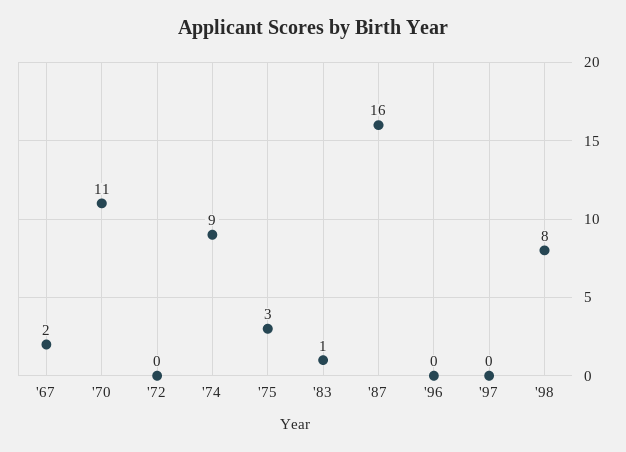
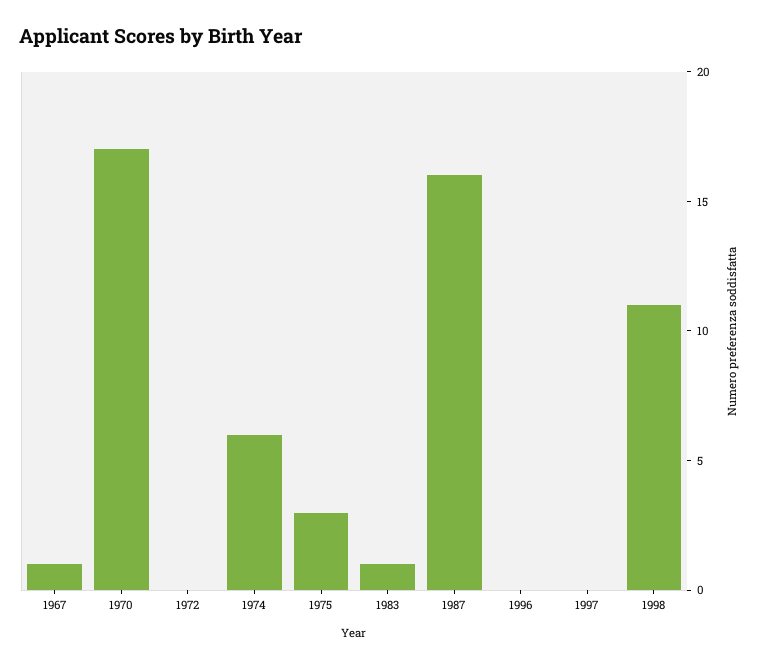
'67: 2 -> 1
'70: 11 -> 17
'74: 9 -> 6
'98: 8 -> 11

